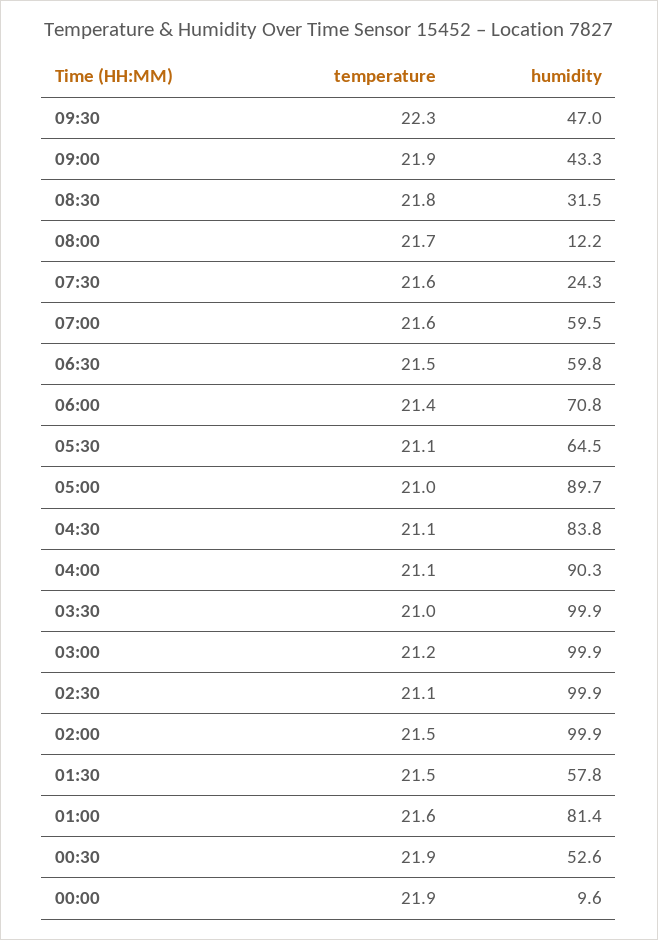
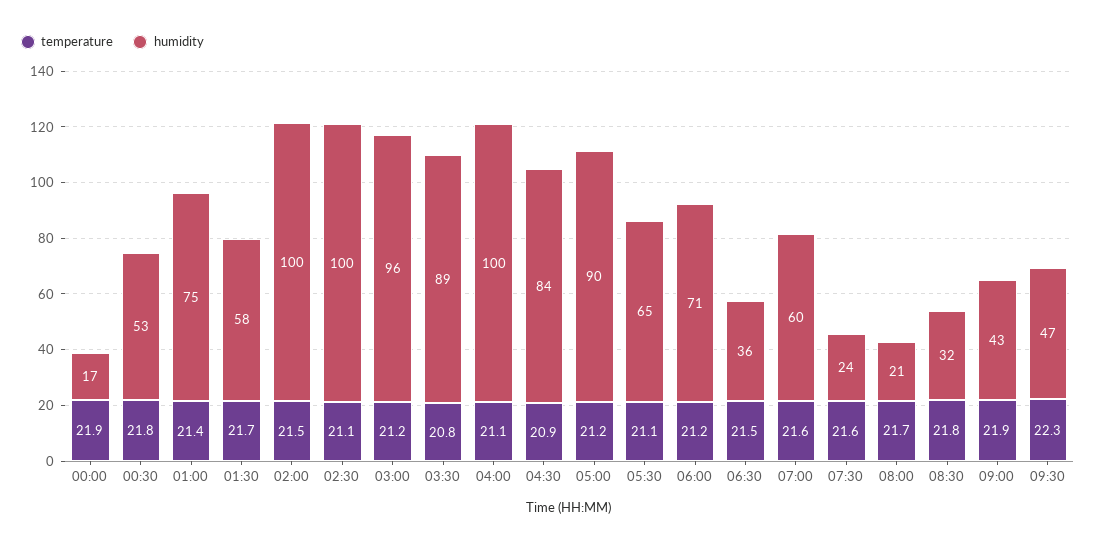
humidity, 08:00: 12.2 -> 21
humidity, 06:30: 59.8 -> 36
temperature, 06:00: 21.4 -> 21.2
temperature, 05:00: 21 -> 21.2
temperature, 04:30: 21.1 -> 20.9
humidity, 04:00: 90.3 -> 100
temperature, 03:30: 21 -> 20.8
humidity, 03:30: 99.9 -> 89
humidity, 03:00: 99.9 -> 96
temperature, 01:30: 21.5 -> 21.7
temperature, 01:00: 21.6 -> 21.4
humidity, 01:00: 81.4 -> 75
temperature, 00:30: 21.9 -> 21.8
humidity, 00:00: 9.6 -> 17

